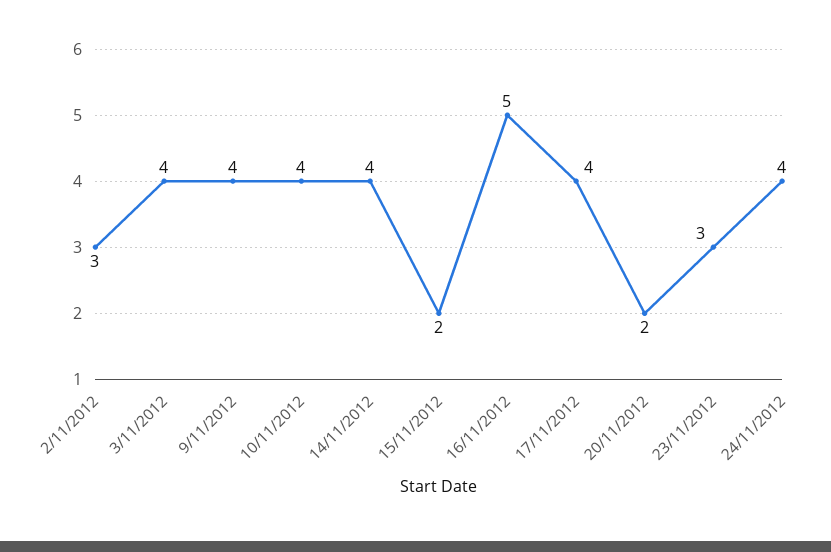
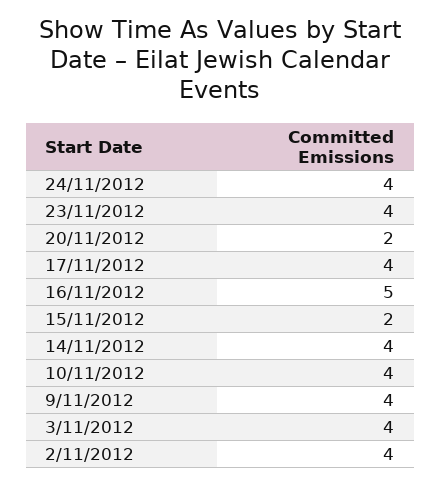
2/11/2012: 3 -> 4
23/11/2012: 3 -> 4

